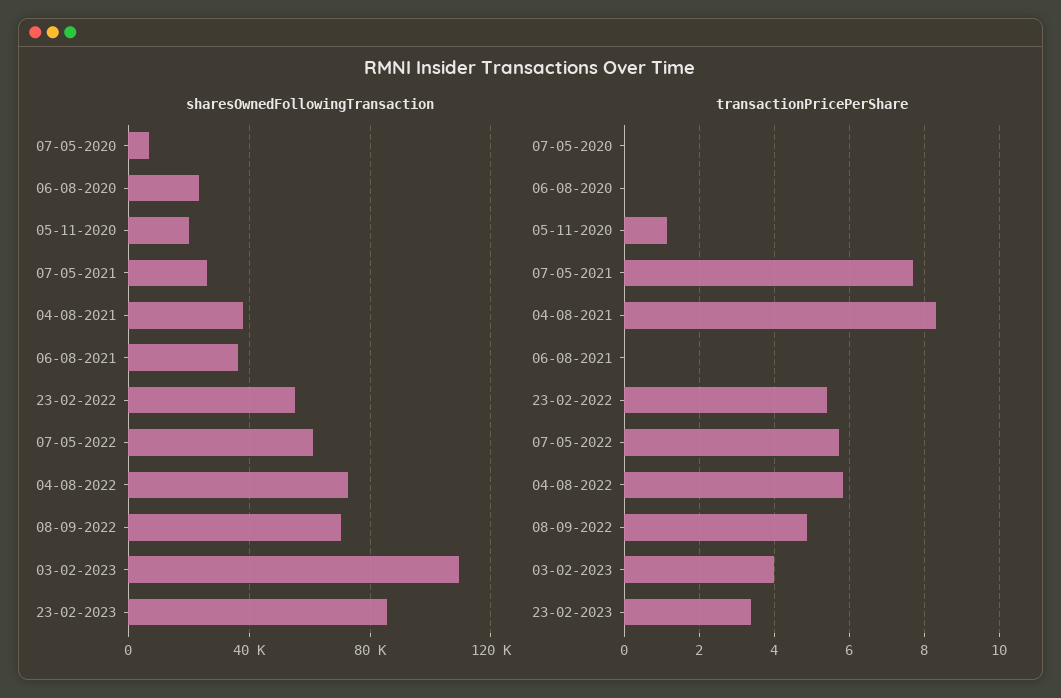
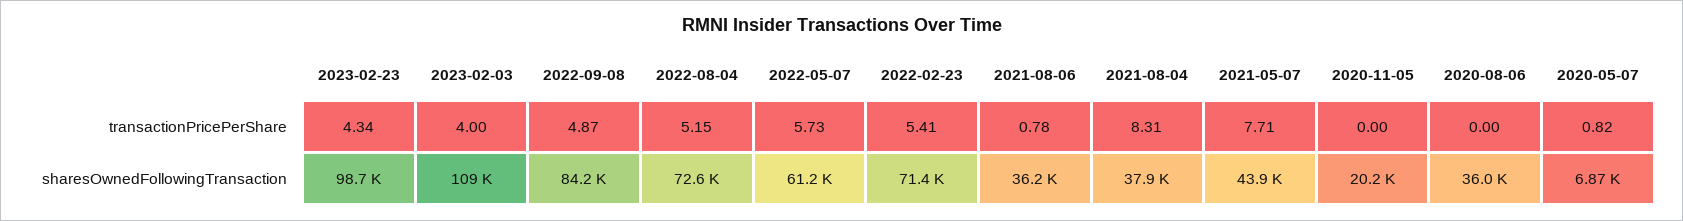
sharesOwnedFollowingTransaction, 06-08-2020: 25000 -> 36000
sharesOwnedFollowingTransaction, 07-05-2021: 25000 -> 43900
sharesOwnedFollowingTransaction, 23-02-2022: 55000 -> 71400
sharesOwnedFollowingTransaction, 08-09-2022: 70000 -> 84200
sharesOwnedFollowingTransaction, 23-02-2023: 85000 -> 98700
transactionPricePerShare, 07-05-2020: 0 -> 0.82
transactionPricePerShare, 05-11-2020: 1.2 -> 0
transactionPricePerShare, 06-08-2021: 0 -> 0.78
transactionPricePerShare, 04-08-2022: 5.8 -> 5.15
transactionPricePerShare, 23-02-2023: 3.4 -> 4.34

